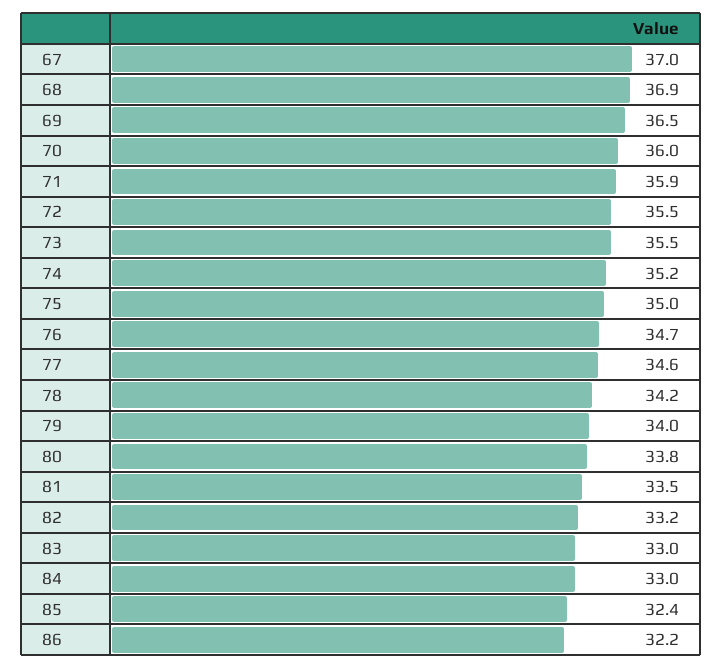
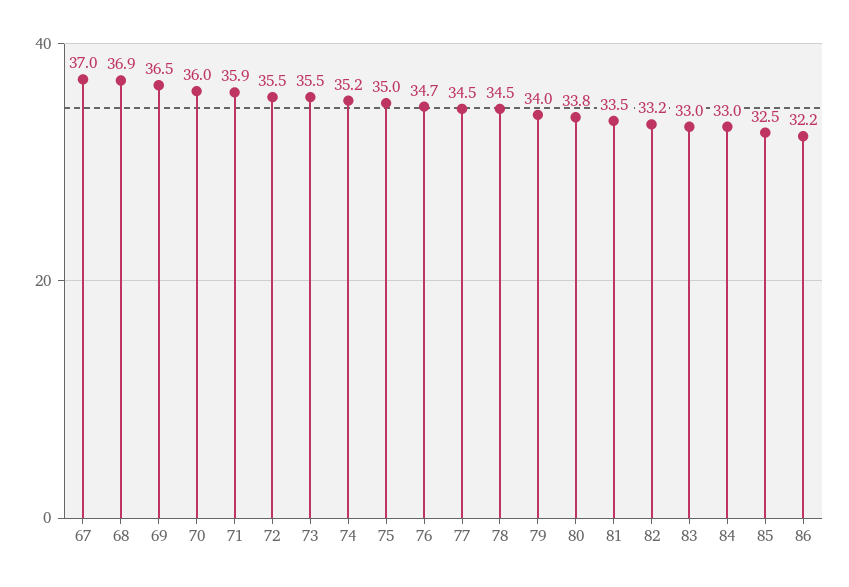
77: 34.6 -> 34.5
78: 34.2 -> 34.5
85: 32.4 -> 32.5

